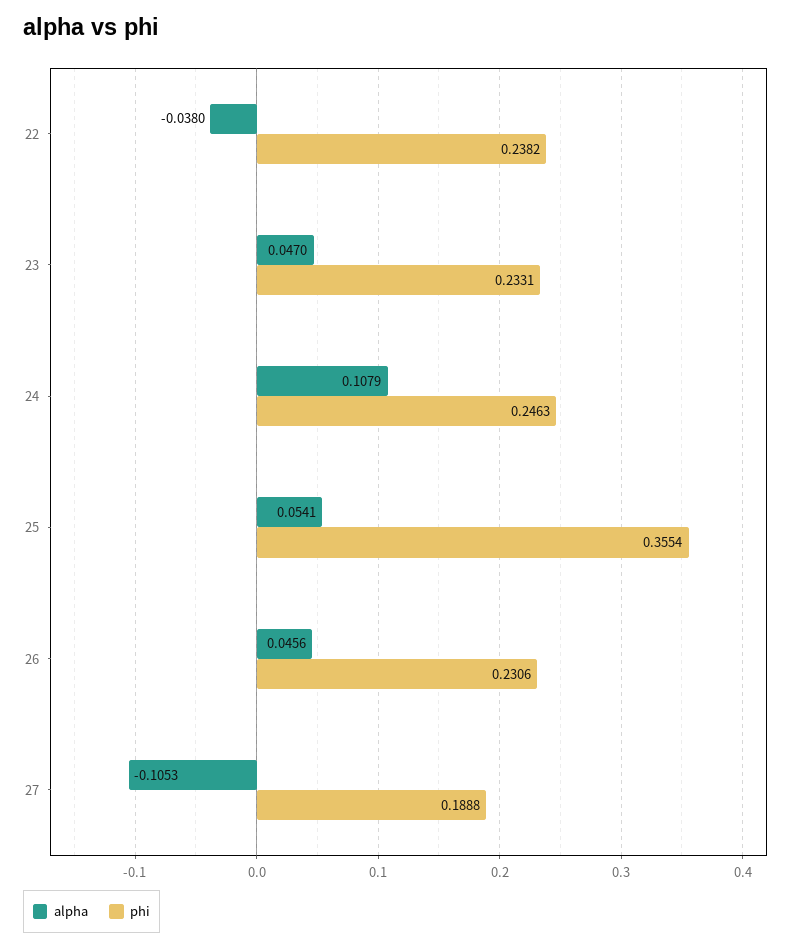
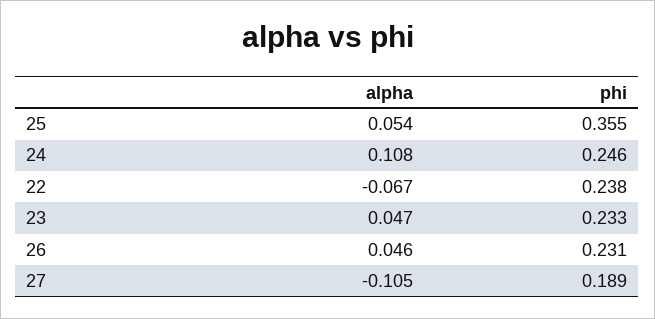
alpha, 22: -0.038 -> -0.067

